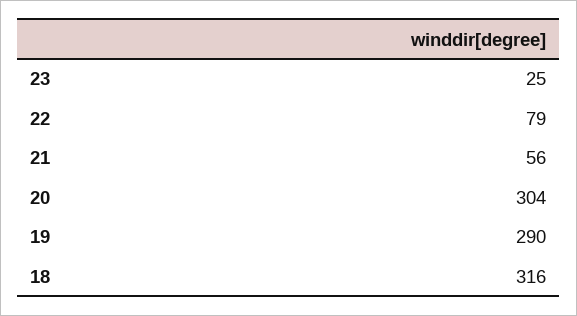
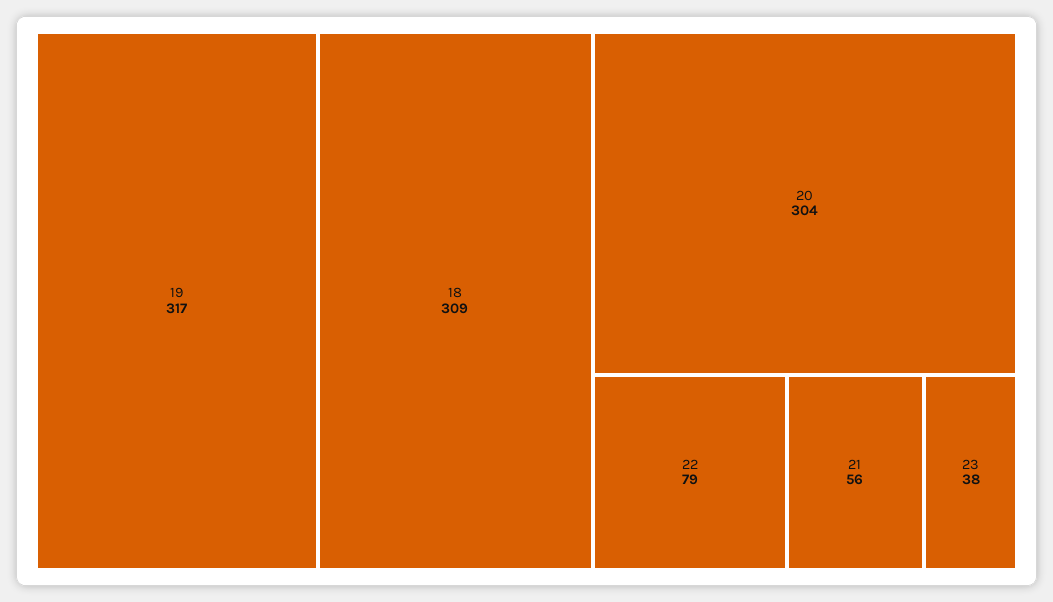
23: 25 -> 38
19: 290 -> 317
18: 316 -> 309

